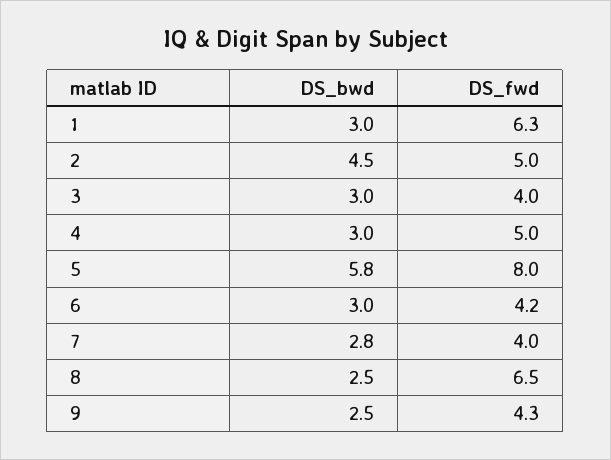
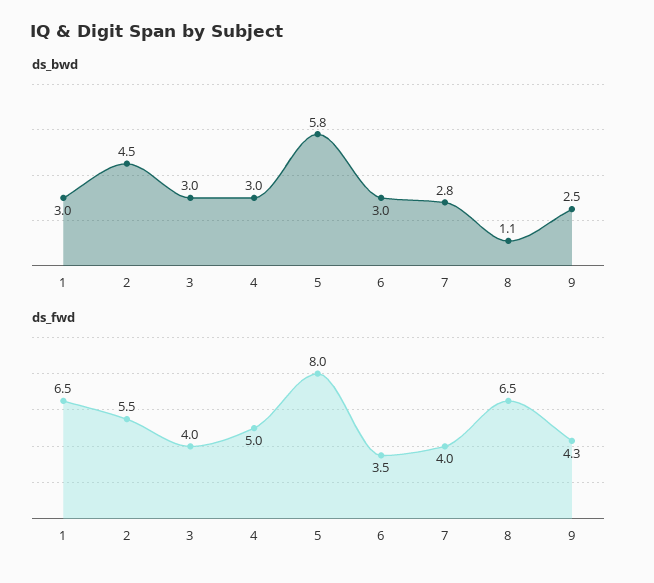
DS_fwd, 1: 6.3 -> 6.5
DS_fwd, 2: 5 -> 5.5
DS_fwd, 6: 4.2 -> 3.5
DS_bwd, 8: 2.5 -> 1.1

